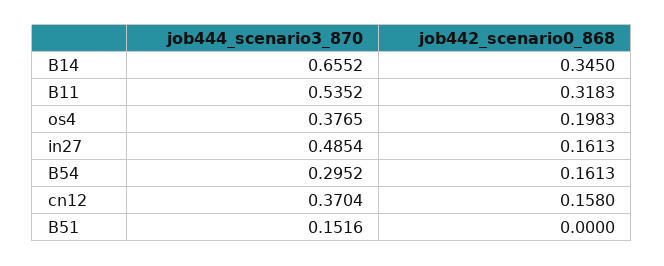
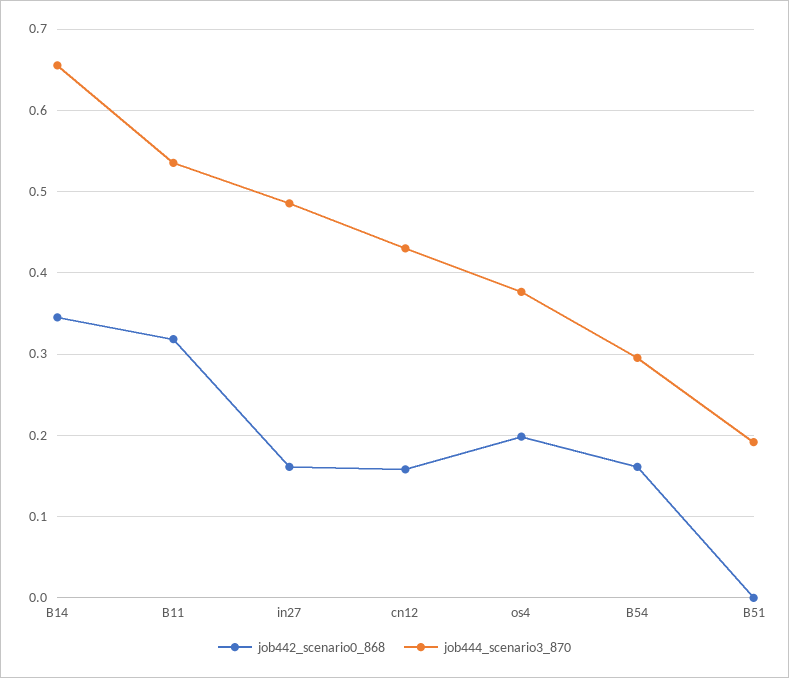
job444_scenario3_870, cn12: 0.3704 -> 0.43
job444_scenario3_870, B51: 0.1516 -> 0.19

